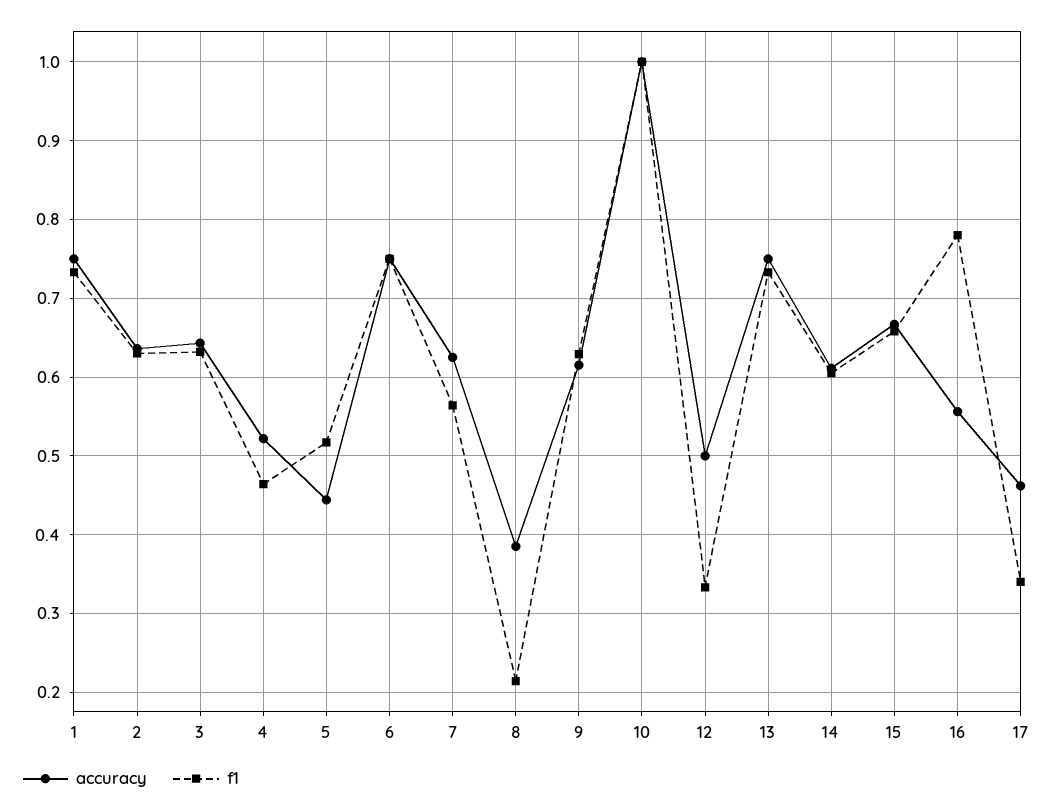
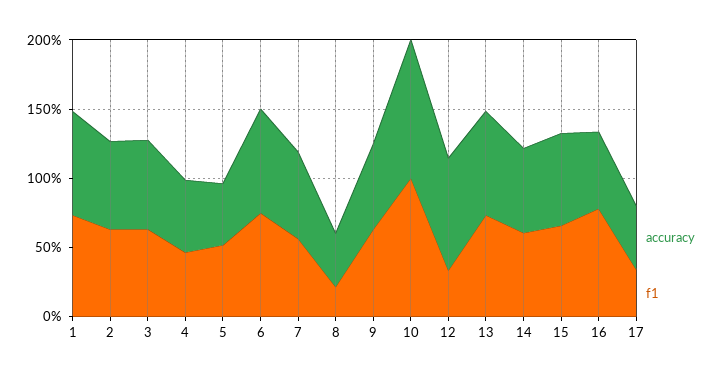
accuracy, 12: 0.5 -> 0.8

